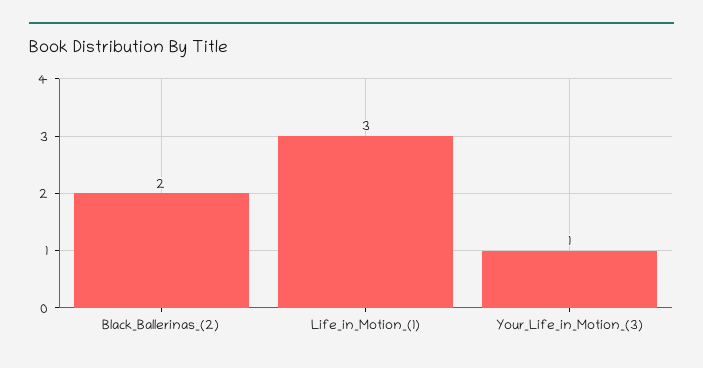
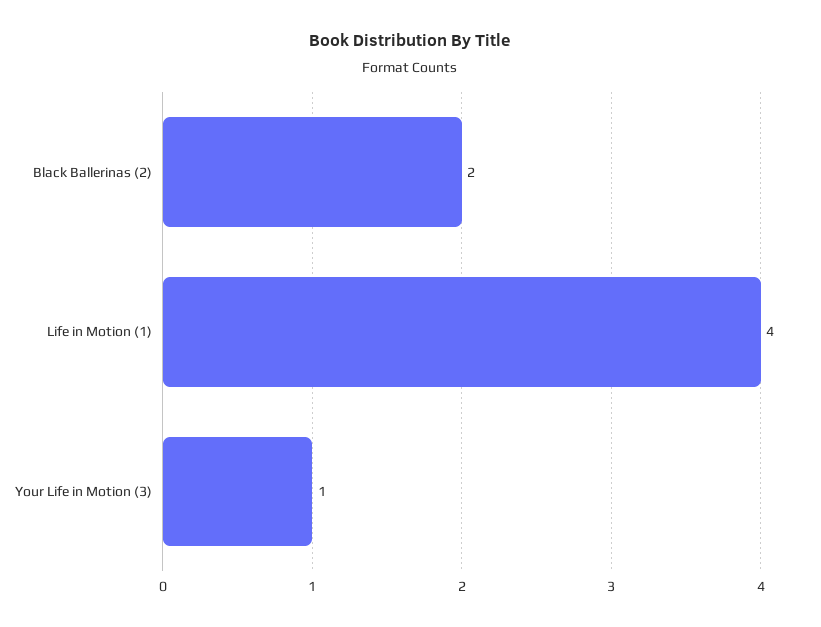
Life_in_Motion_(1): 3 -> 4

